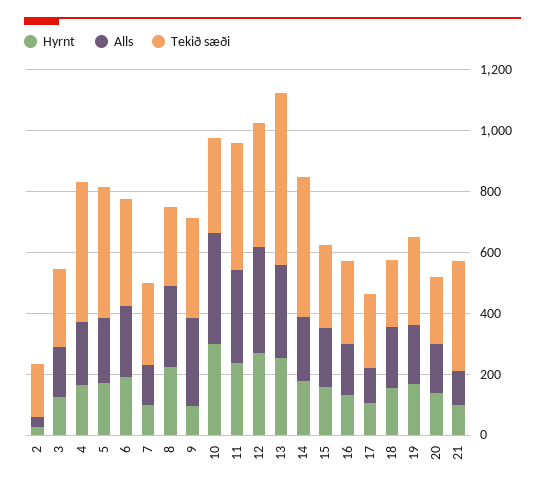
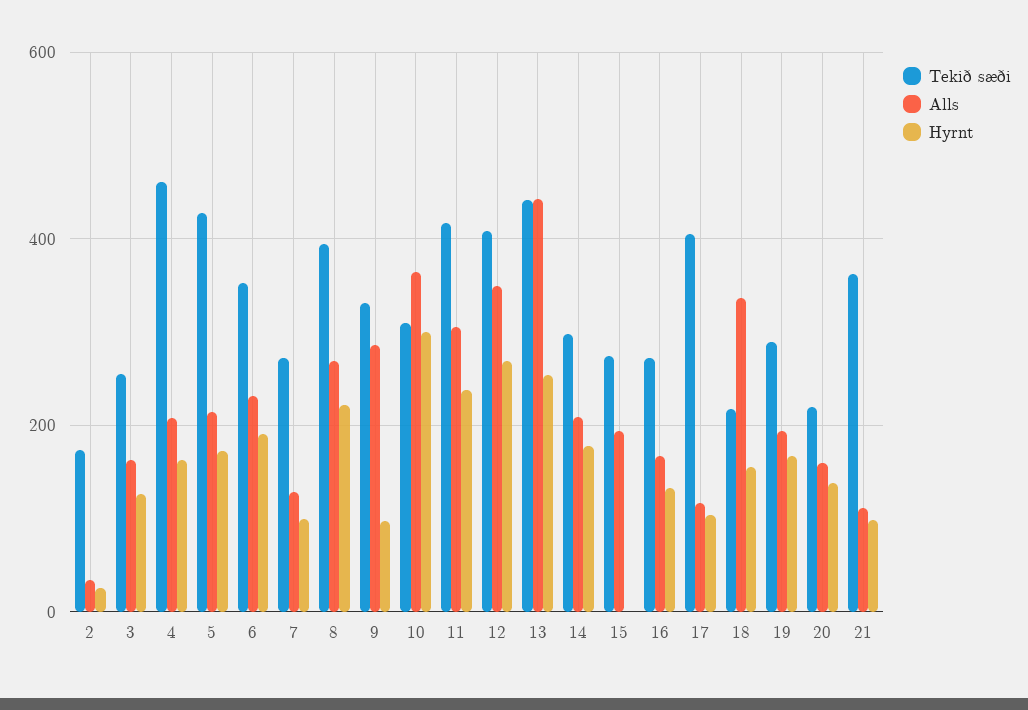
Tekið sæði, 8: 250 -> 400
Alls, 13: 300 -> 440
Tekið sæði, 13: 550 -> 440
Tekið sæði, 14: 450 -> 300
Hyrnt, 15: 150 -> 0
Tekið sæði, 17: 250 -> 400
Alls, 18: 200 -> 340

